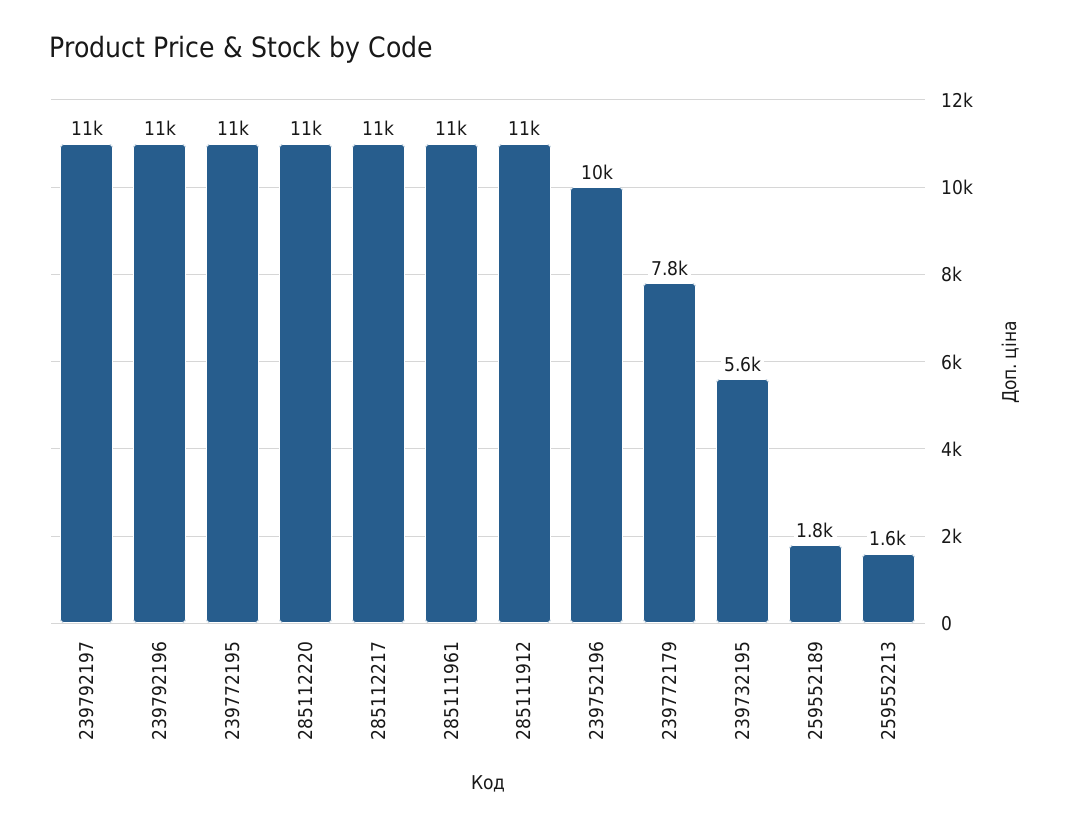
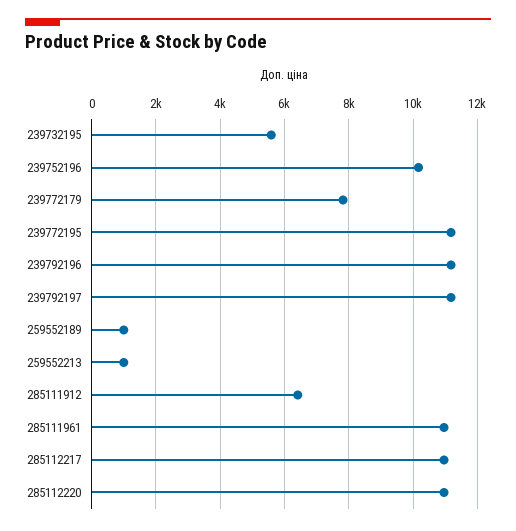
285111912: 11000 -> 6400
259552189: 1800 -> 1000
259552213: 1600 -> 1000

